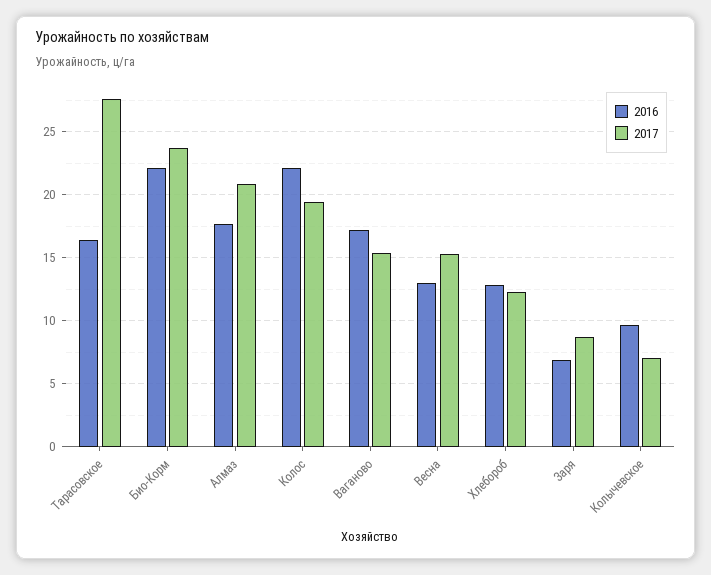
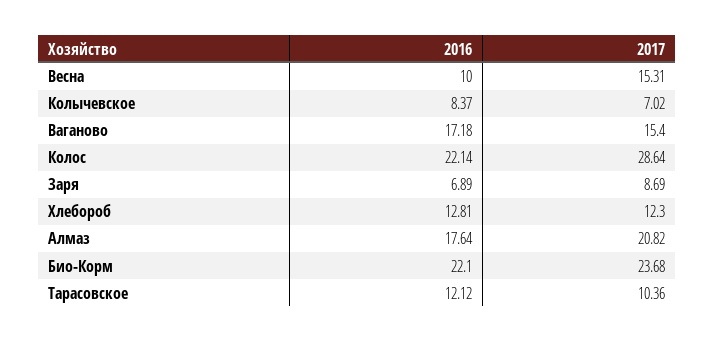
2016, Тарасовское: 16.5 -> 12.12
2017, Тарасовское: 27.5 -> 10.36
2017, Колос: 19.5 -> 28.64
2016, Весна: 13 -> 10
2016, Колычевское: 9.5 -> 8.37

